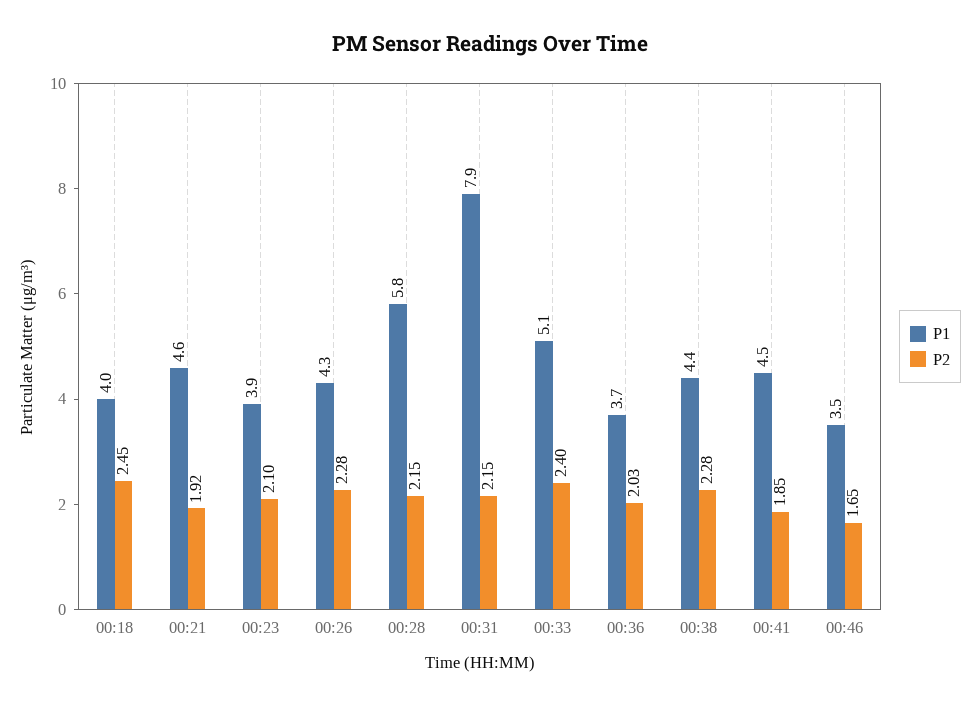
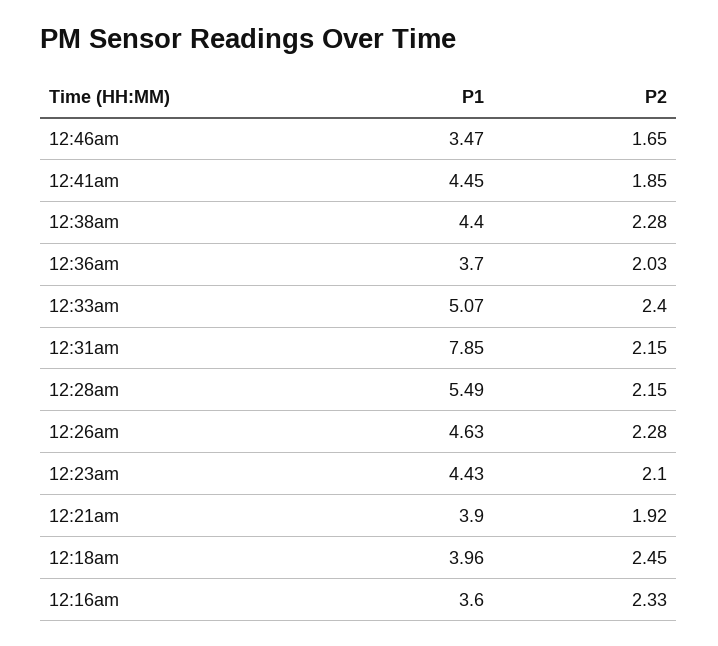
P1, 00:21: 4.6 -> 3.9
P1, 00:23: 3.9 -> 4.43
P1, 00:26: 4.3 -> 4.63
P1, 00:28: 5.8 -> 5.49
P1, 12:16am: none -> 3.6
P2, 12:16am: none -> 2.33

